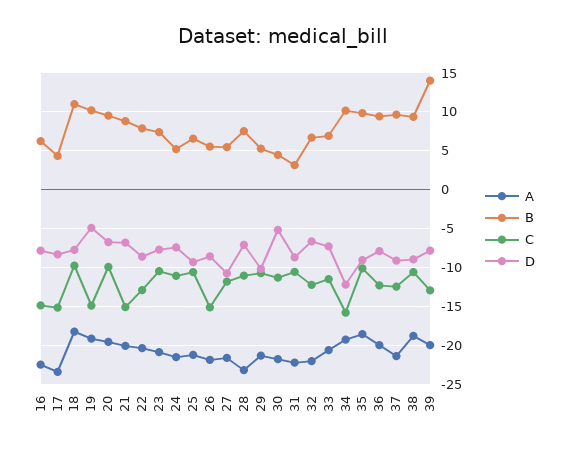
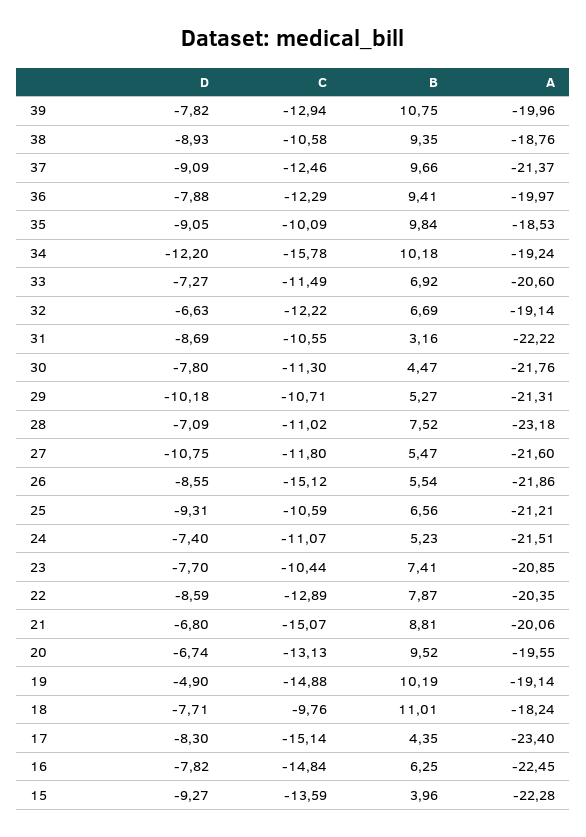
C, 20: -10 -> -13.13
D, 30: -5 -> -7.8
A, 32: -22 -> -19.14
B, 39: 14 -> 10.75
D, 15: none -> -9.27
C, 15: none -> -13.59
B, 15: none -> 3.96
A, 15: none -> -22.28

